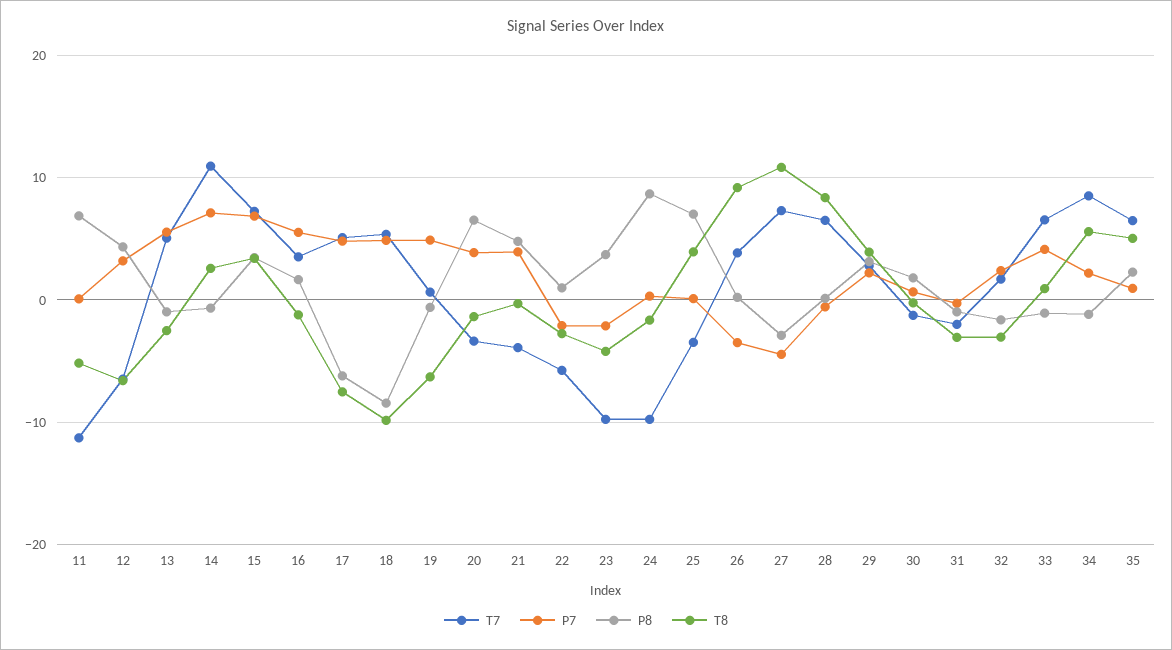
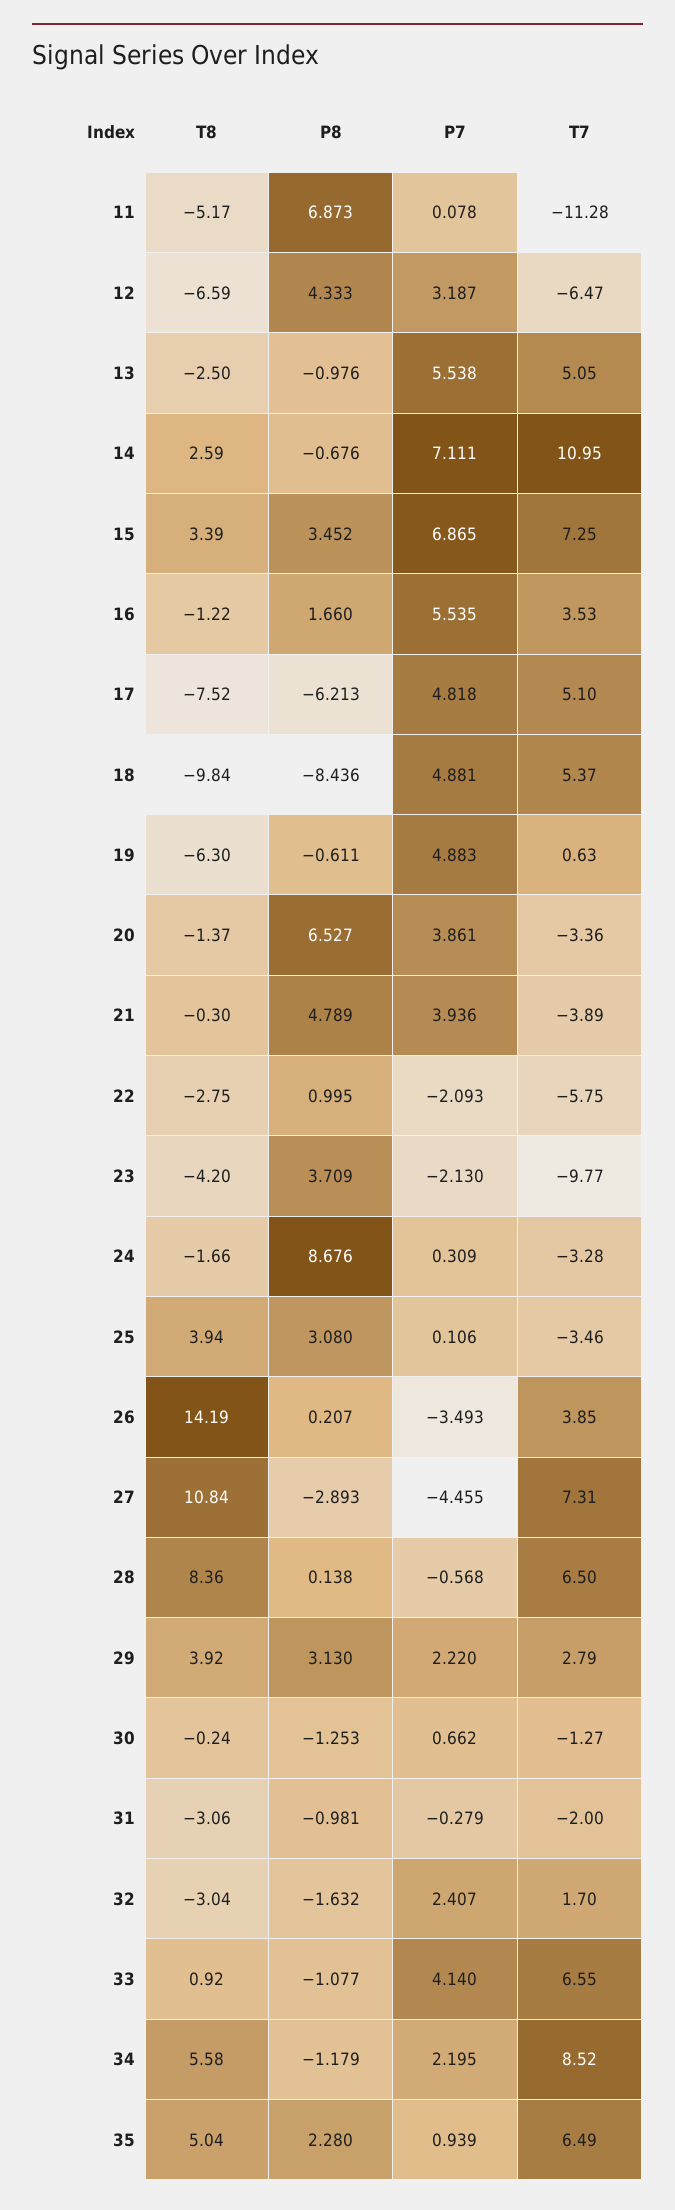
T7, 24: -10 -> -3.28
P8, 25: 7 -> 3.08
T8, 26: 9 -> 14.19
P8, 30: 2 -> -1.253

